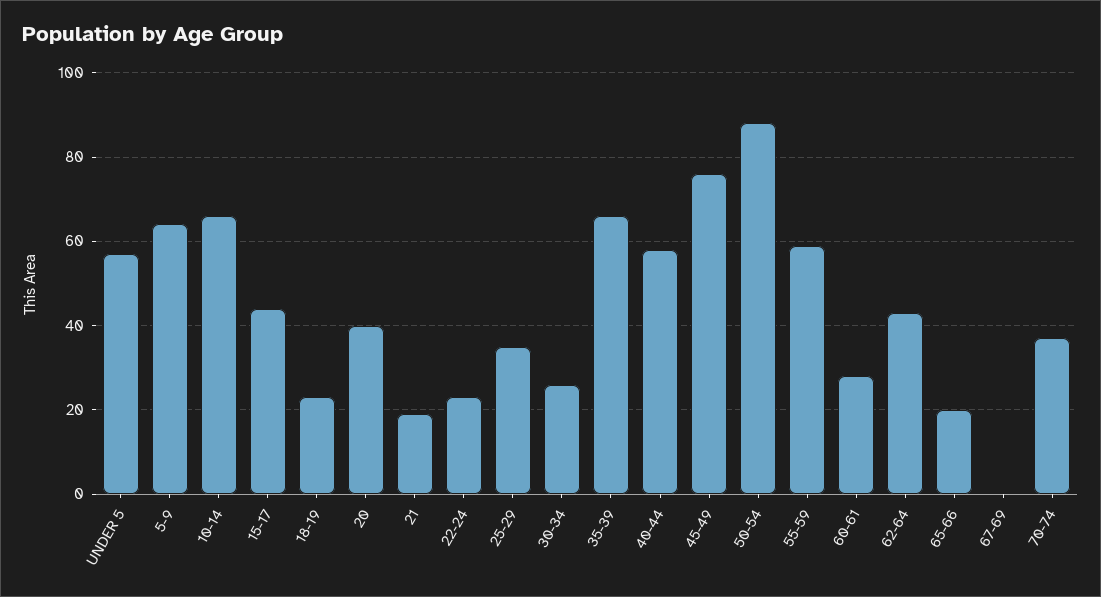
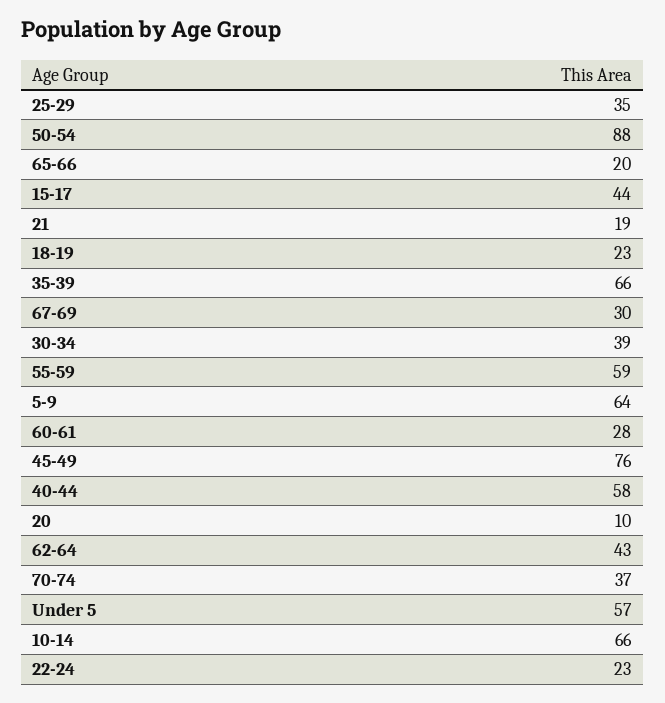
20: 40 -> 10
30-34: 25 -> 39
67-69: 0 -> 30

